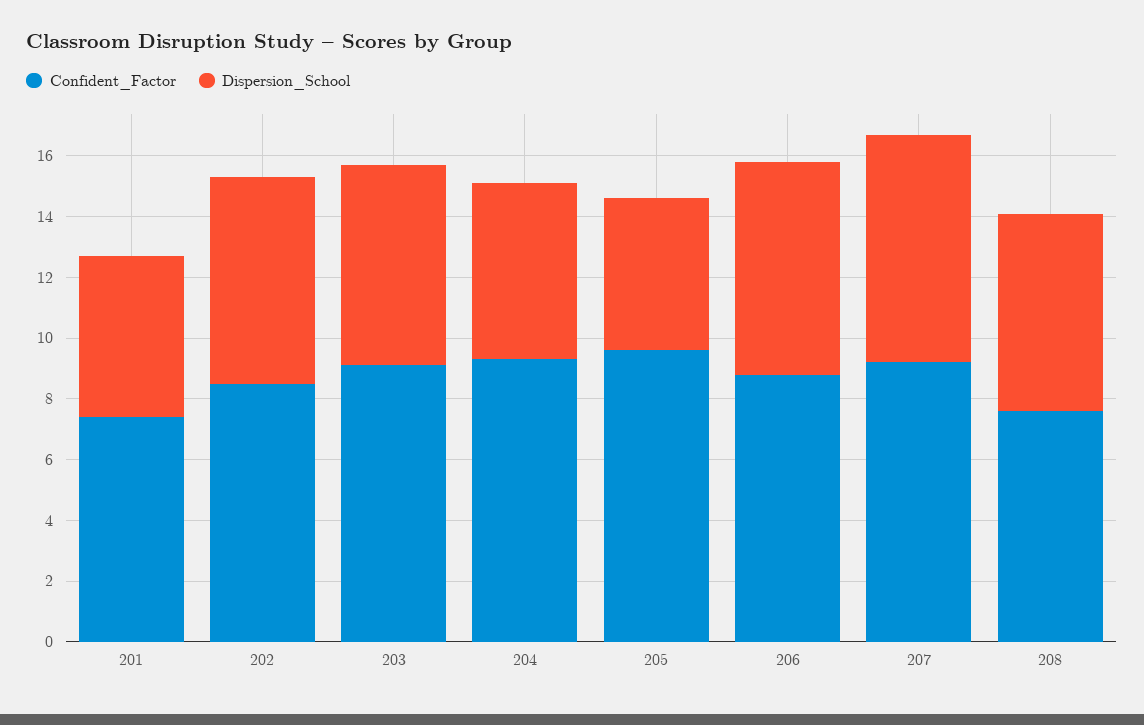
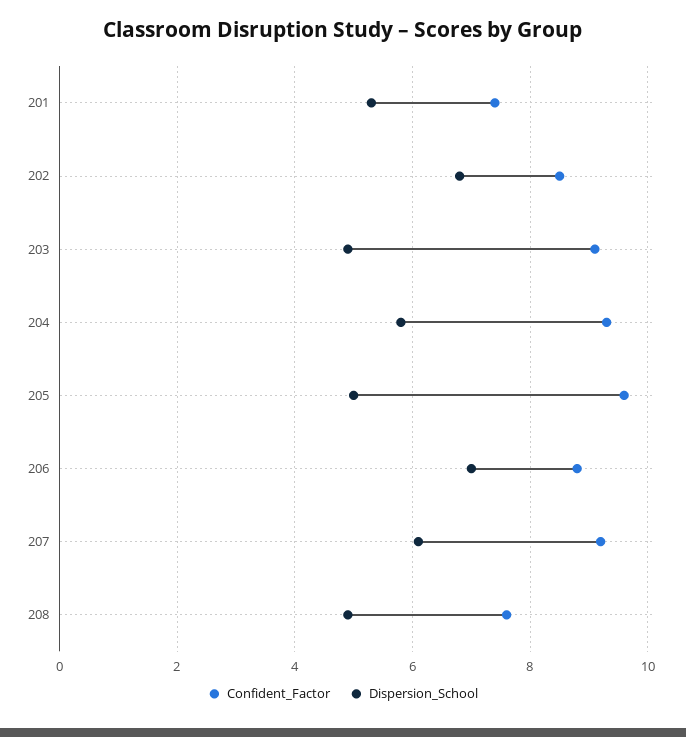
Dispersion_School, 203: 6.5 -> 5
Dispersion_School, 207: 7.5 -> 6
Dispersion_School, 208: 6.5 -> 5

